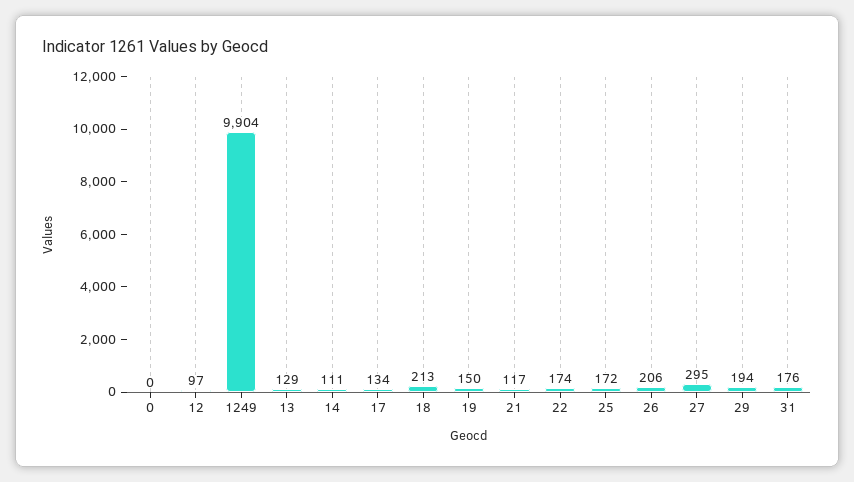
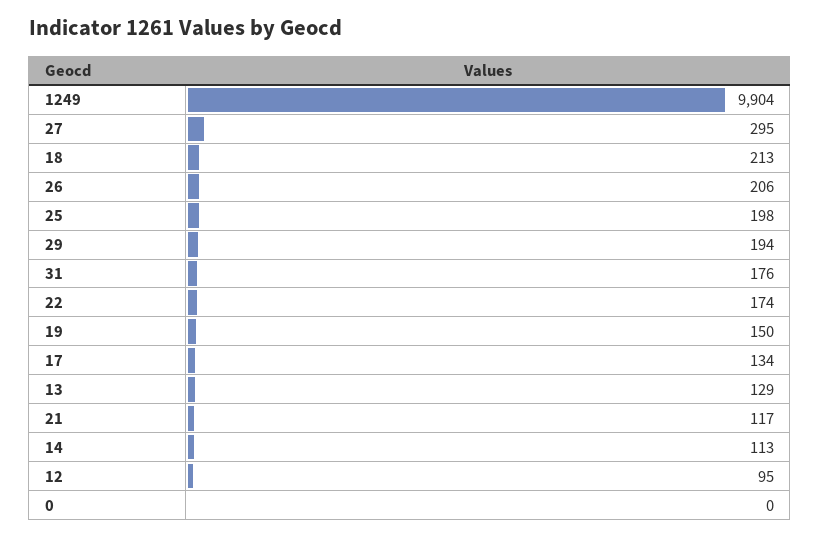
12: 97 -> 95
14: 111 -> 113
25: 172 -> 198

